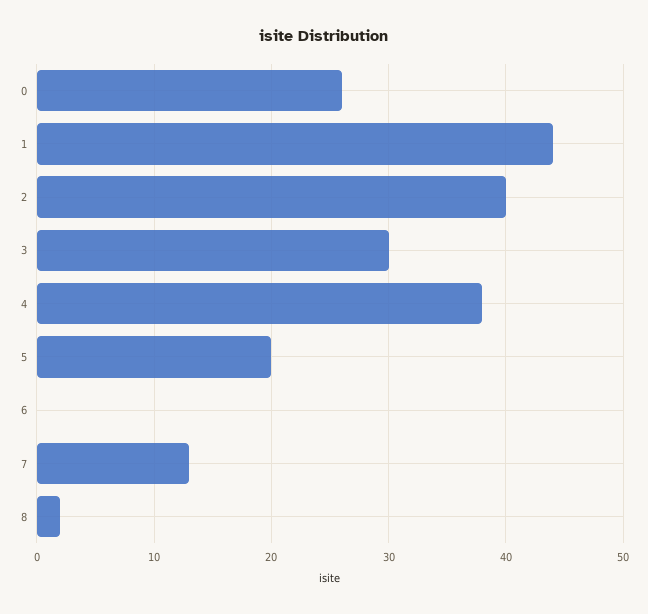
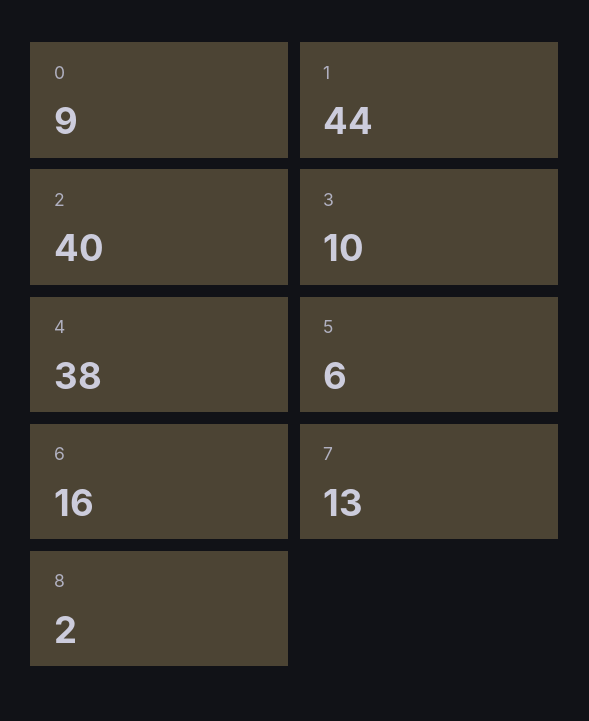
0: 26 -> 9
3: 30 -> 10
5: 20 -> 6
6: 0 -> 16

